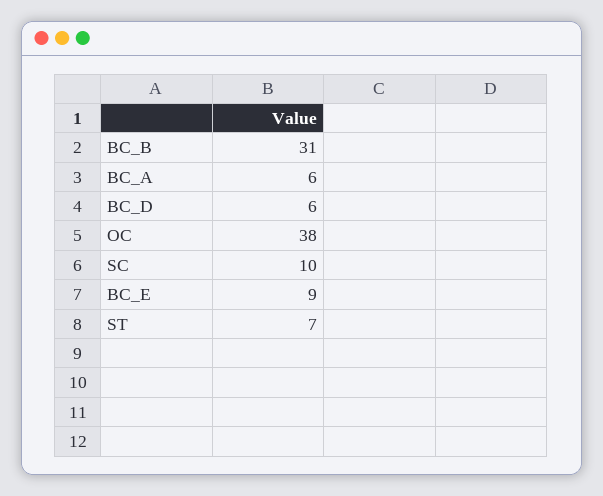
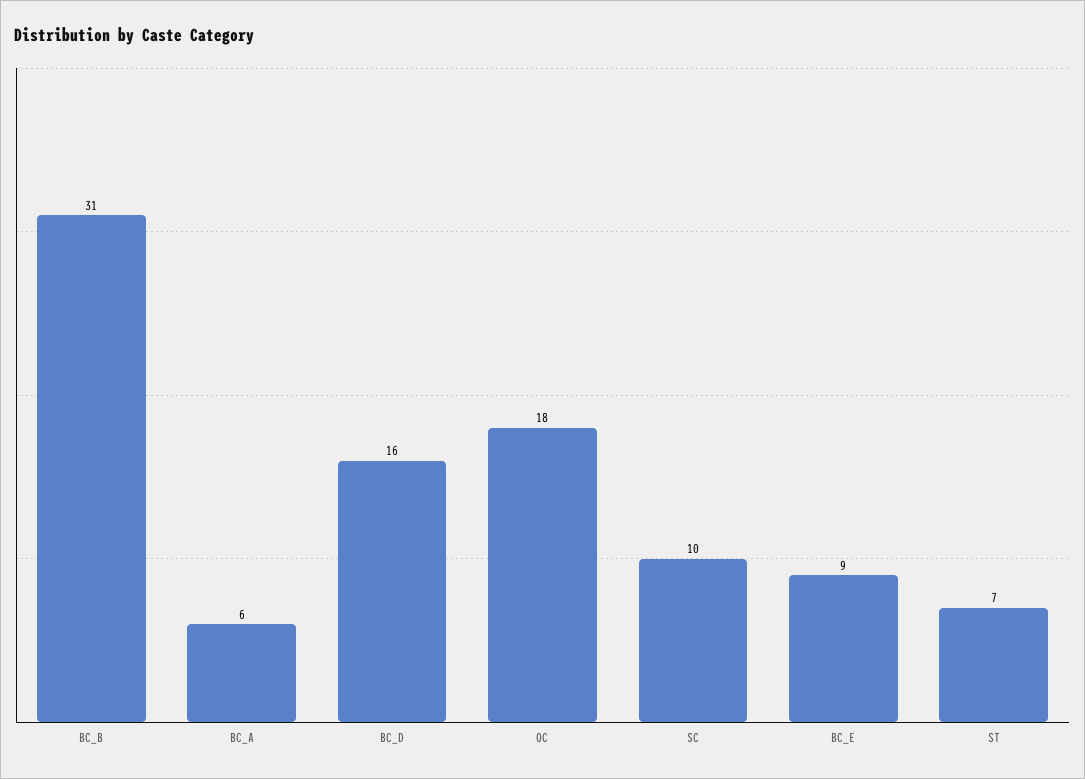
BC_D: 6 -> 16
OC: 38 -> 18

